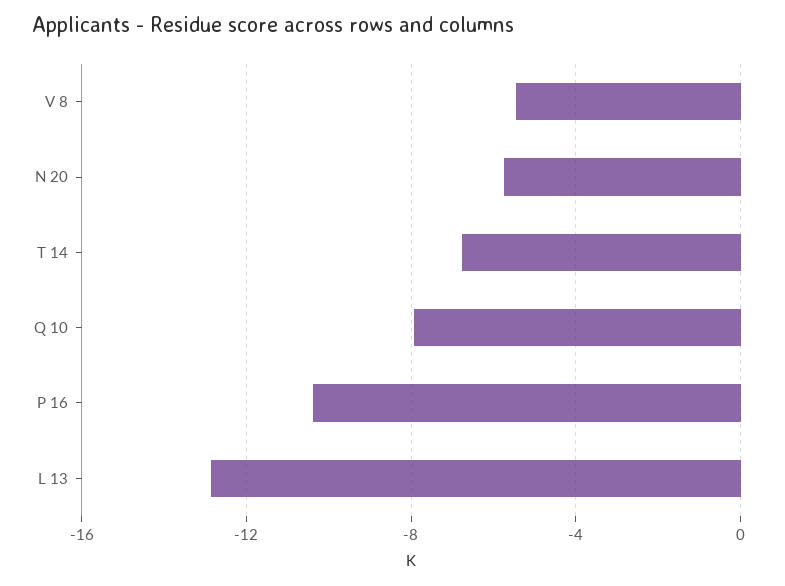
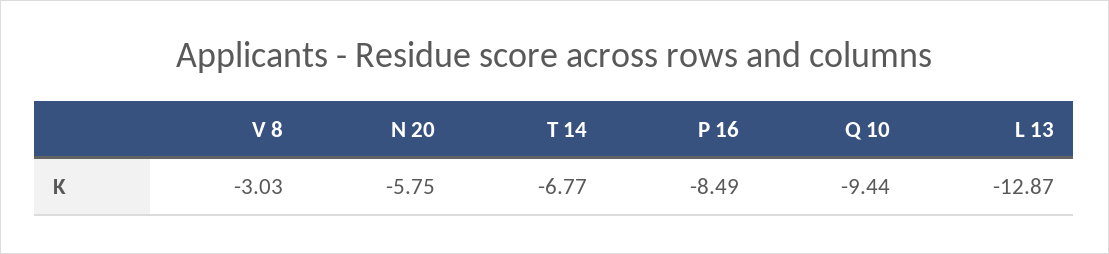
V 8: -5.5 -> -3.03
Q 10: -8 -> -9.44
P 16: -10.5 -> -8.49

